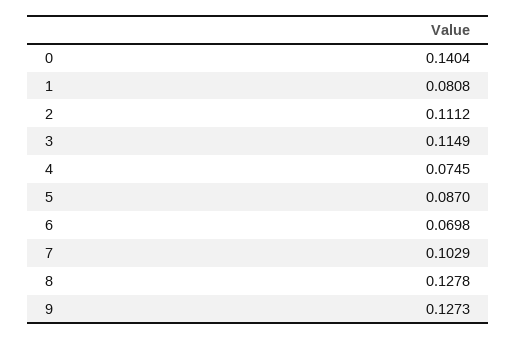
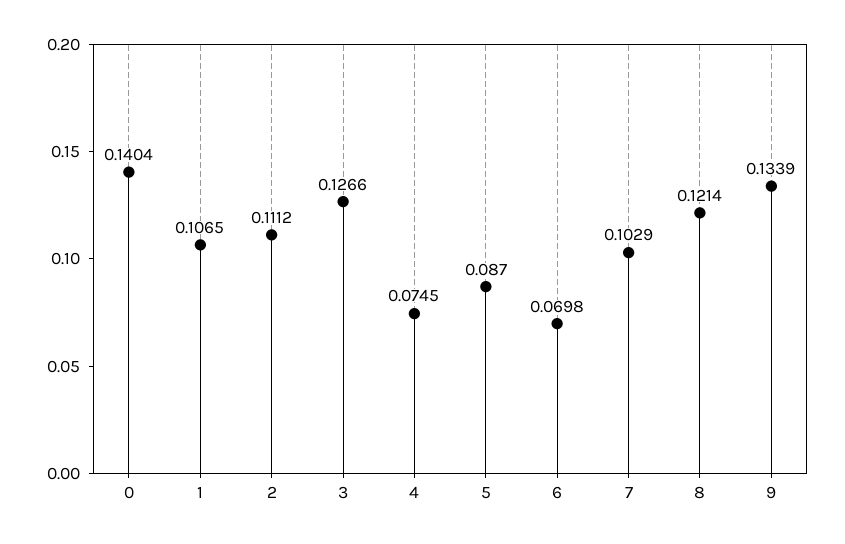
1: 0.0808 -> 0.1065
3: 0.1149 -> 0.1266
8: 0.1278 -> 0.1214
9: 0.1273 -> 0.1339

